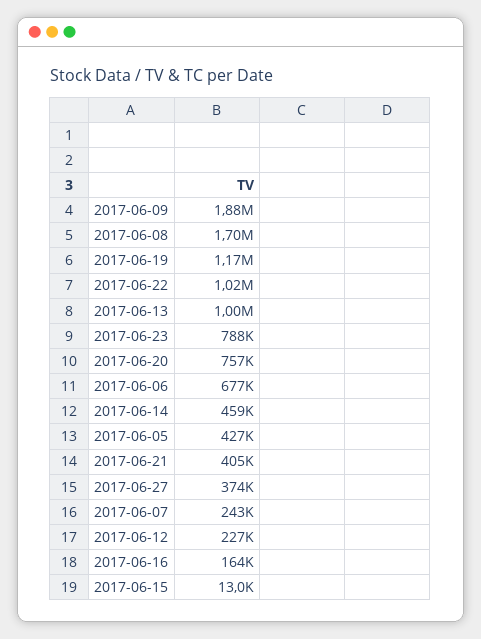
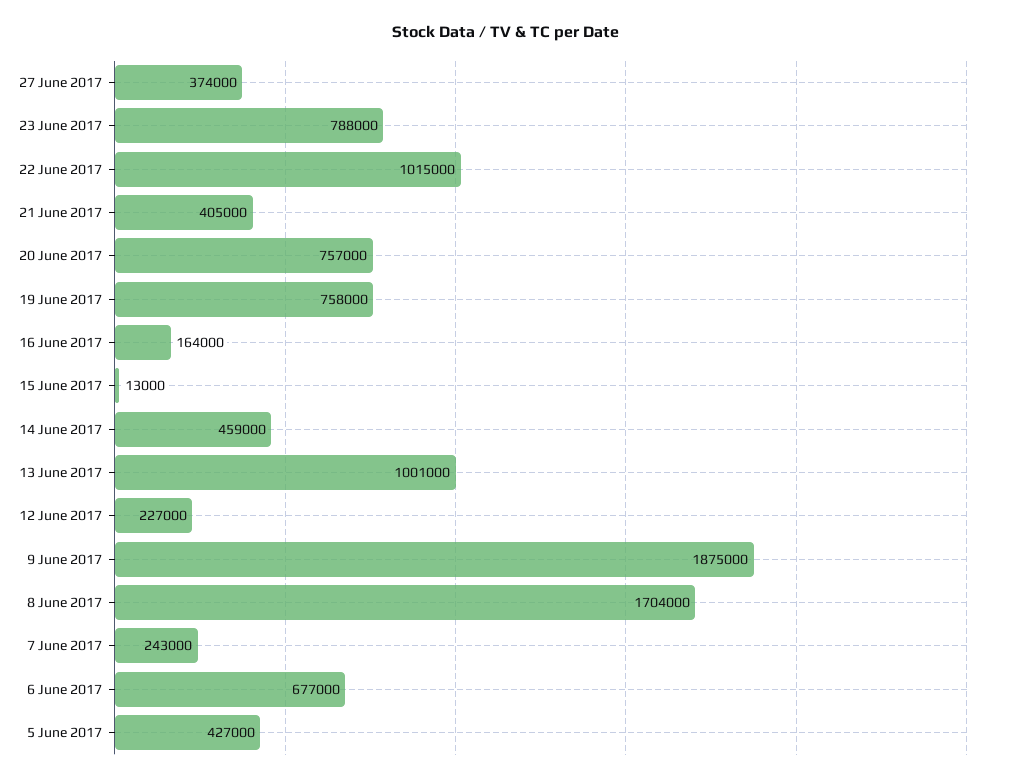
2017-06-19: 1170000 -> 758000

